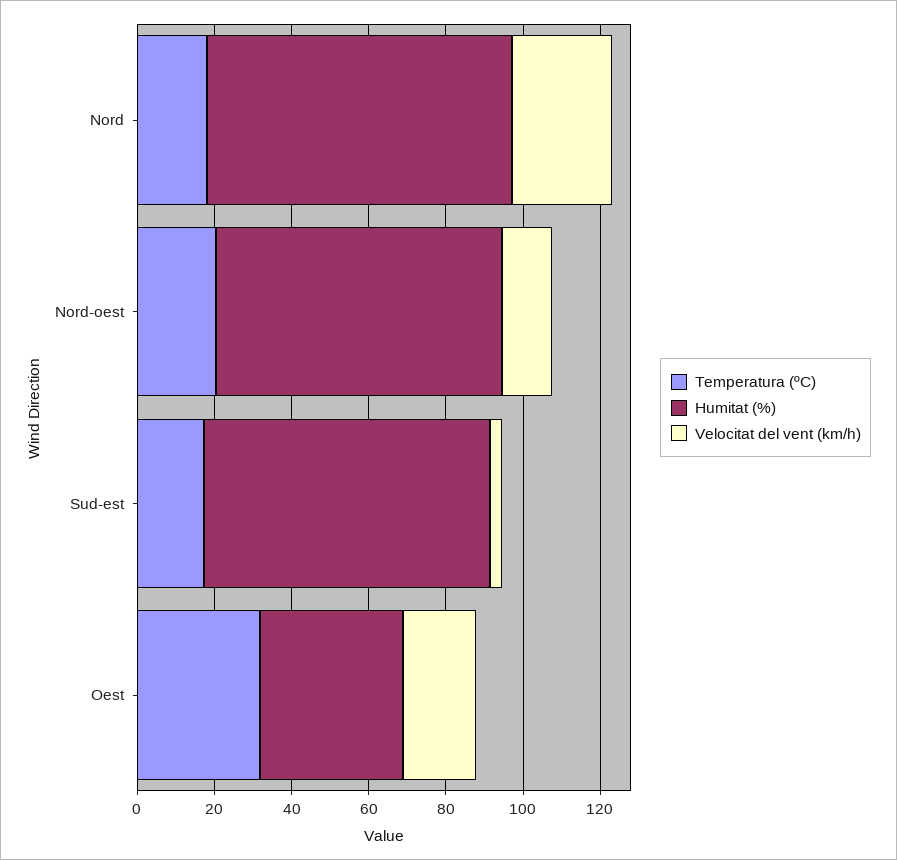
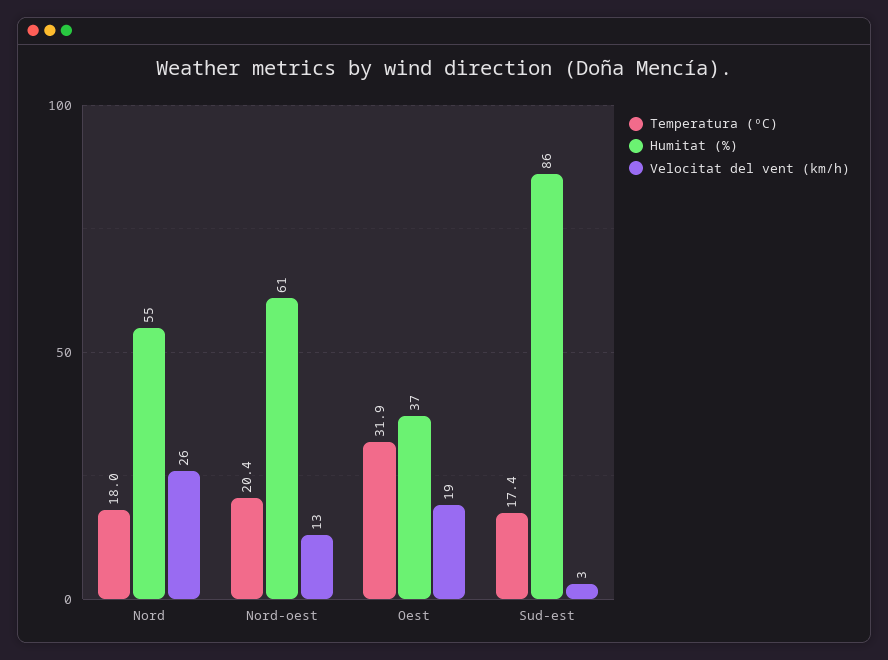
Humitat (%), Nord: 80 -> 55
Humitat (%), Nord-oest: 75 -> 61
Humitat (%), Sud-est: 75 -> 86

